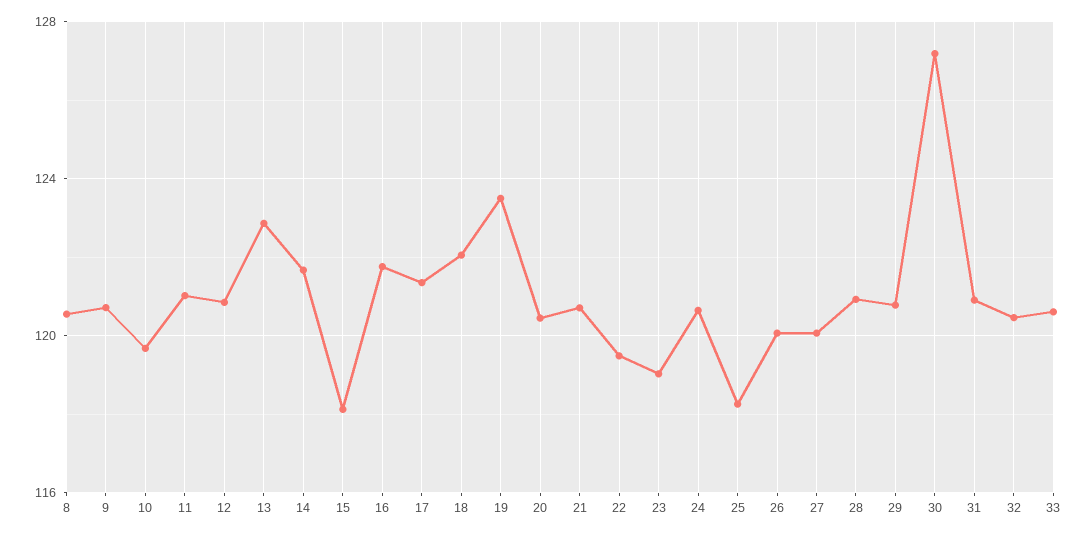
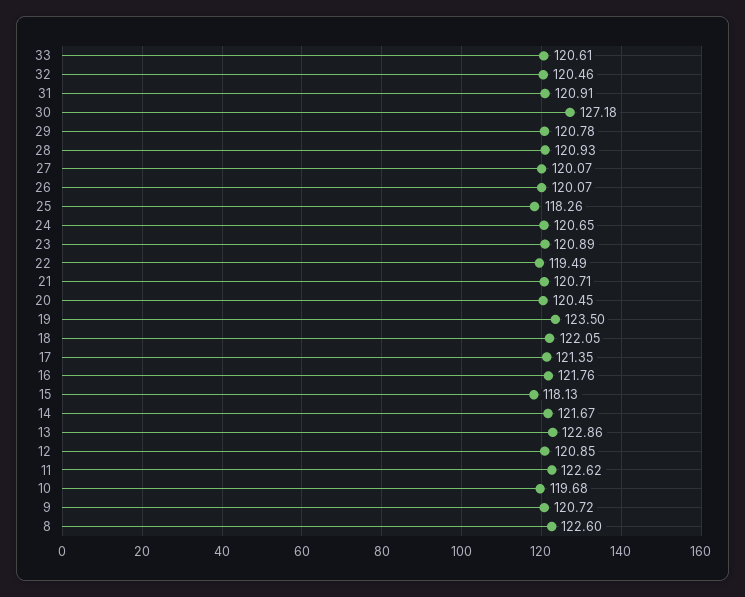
8: 120.5 -> 122.6
11: 121 -> 122.62
23: 119 -> 120.89

